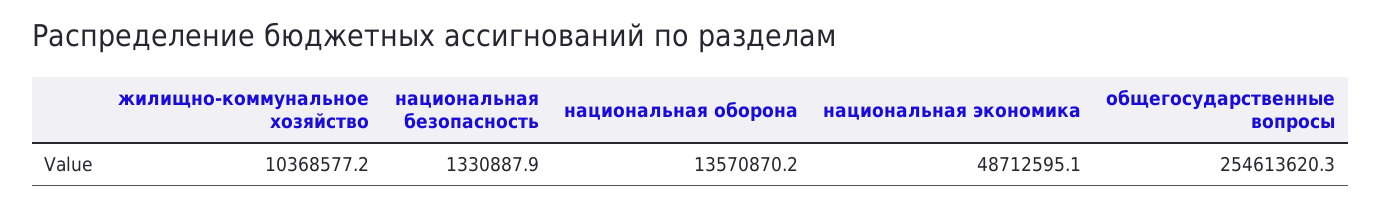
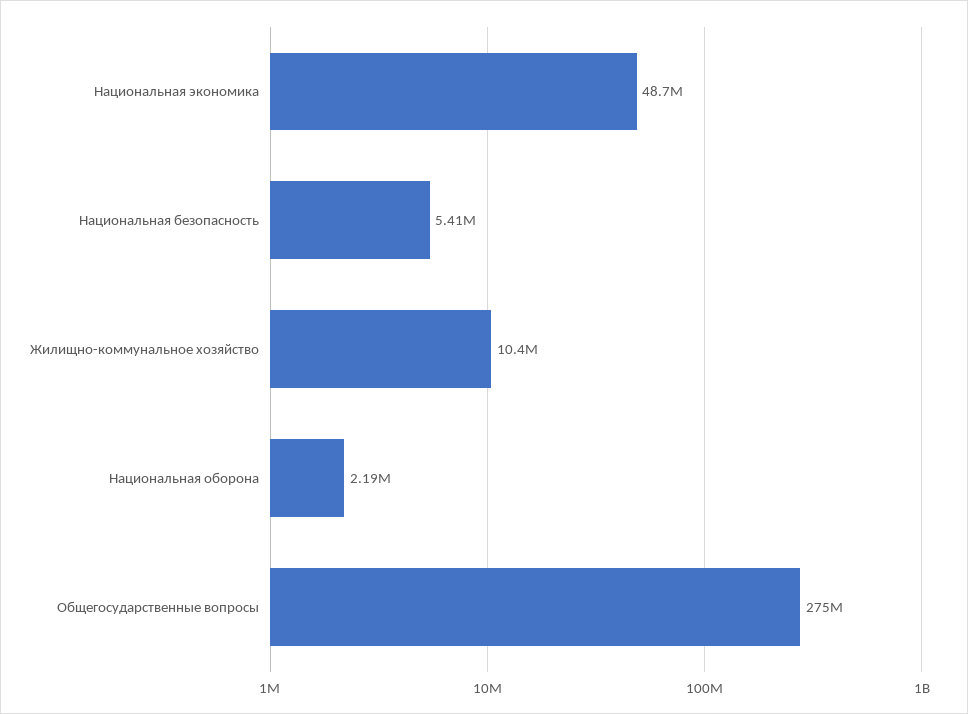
национальная безопасность: 1330887.9 -> 5410000
национальная оборона: 13570870.2 -> 2190000
общегосударственные вопросы: 254613620.3 -> 275000000

